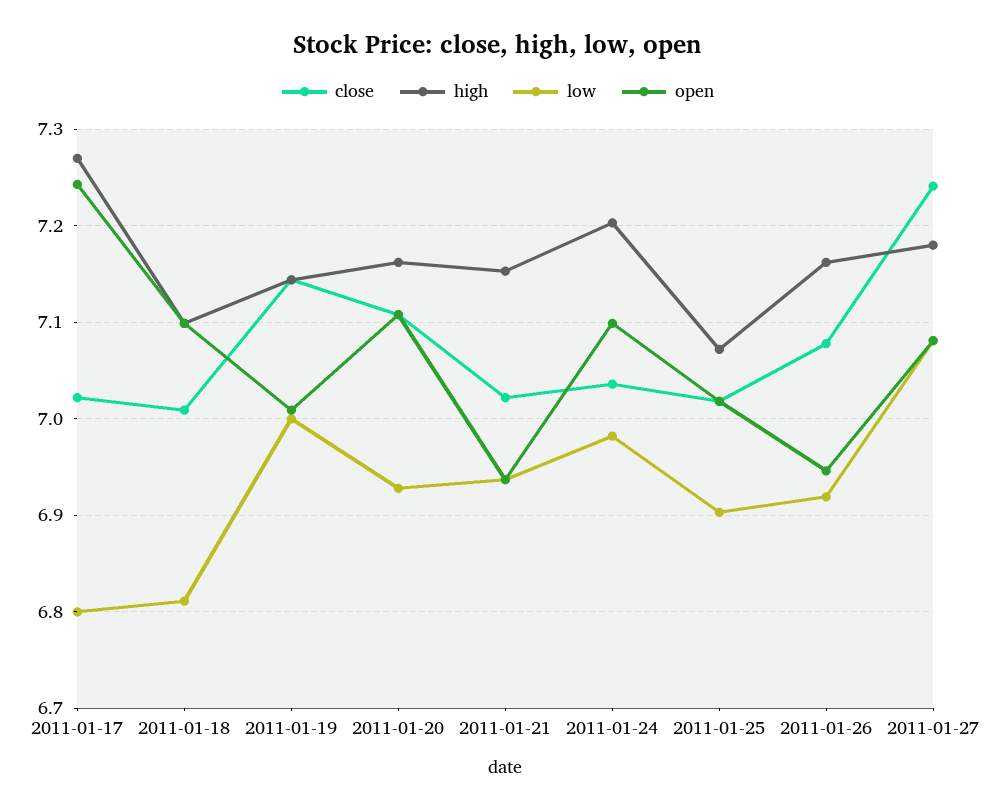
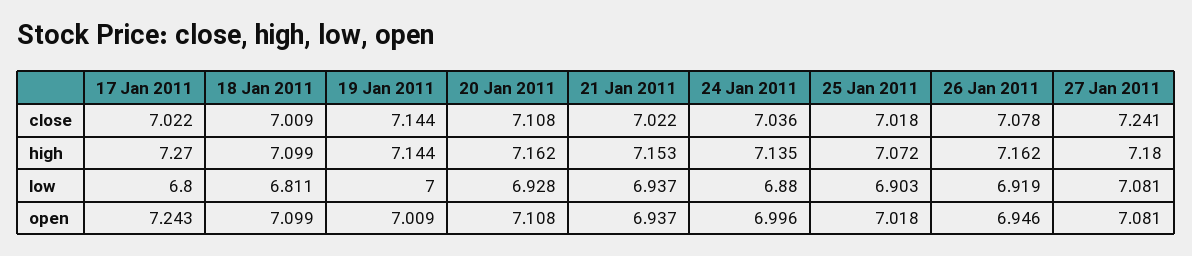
high, 2011-01-24: 7.2 -> 7.135
low, 2011-01-24: 6.98 -> 6.88
open, 2011-01-24: 7.1 -> 6.996

